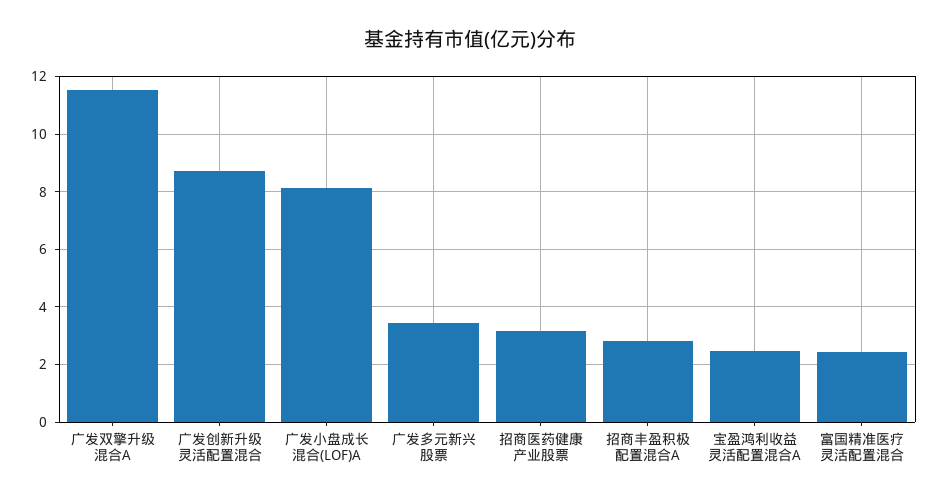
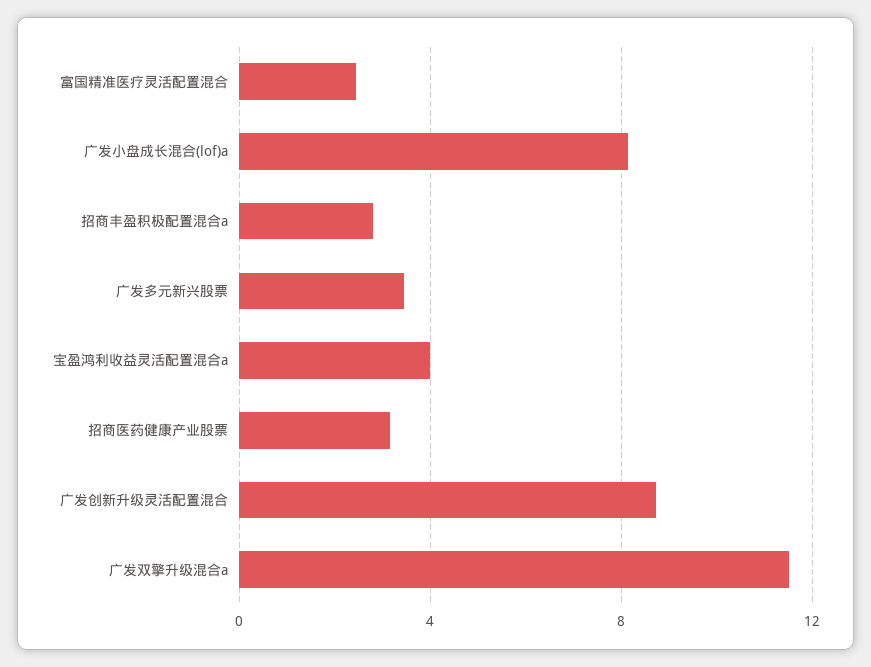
宝盈鸿利收益灵活配置混合A: 2.5 -> 4

